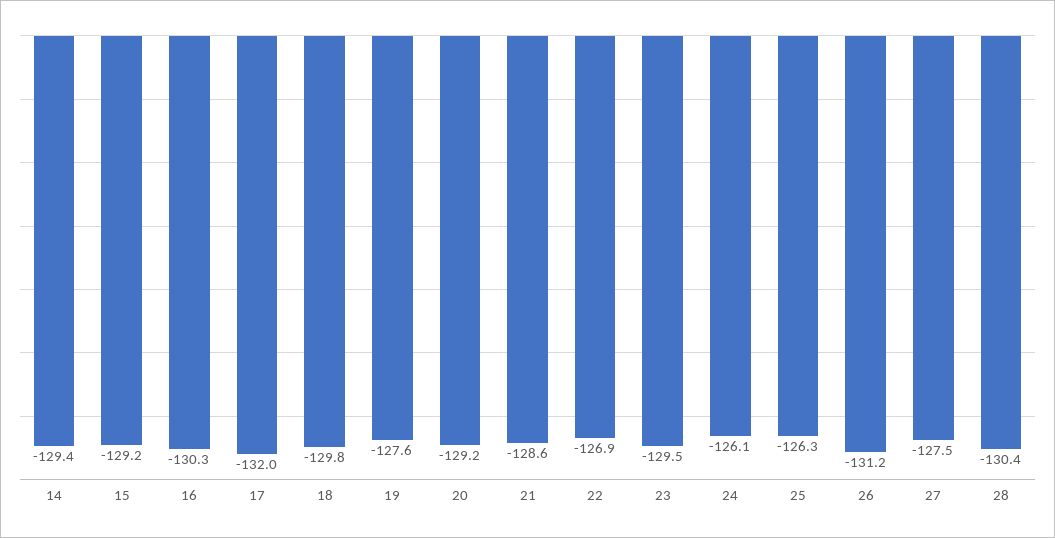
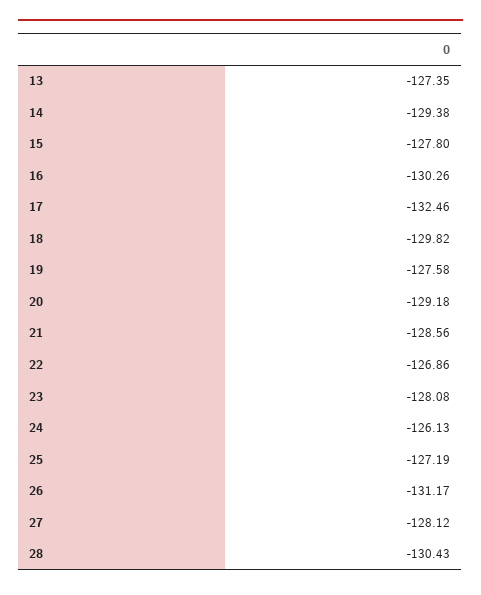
15: -129.2 -> -127.8
17: -132 -> -132.46
23: -129.5 -> -128.08
25: -126.3 -> -127.19
27: -127.5 -> -128.12
13: none -> -127.35

